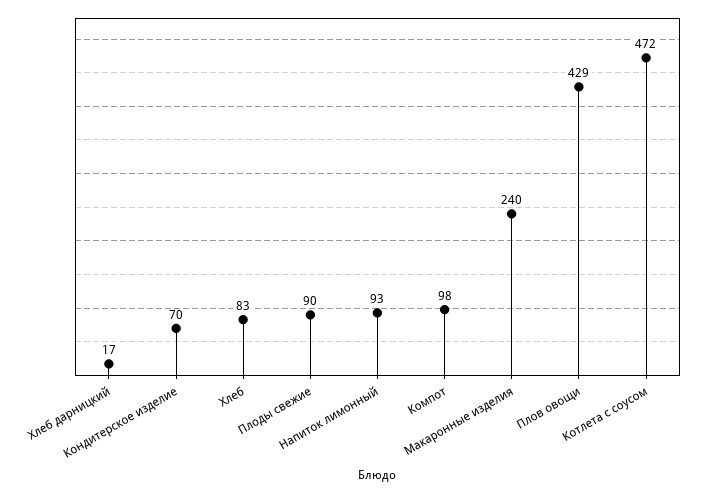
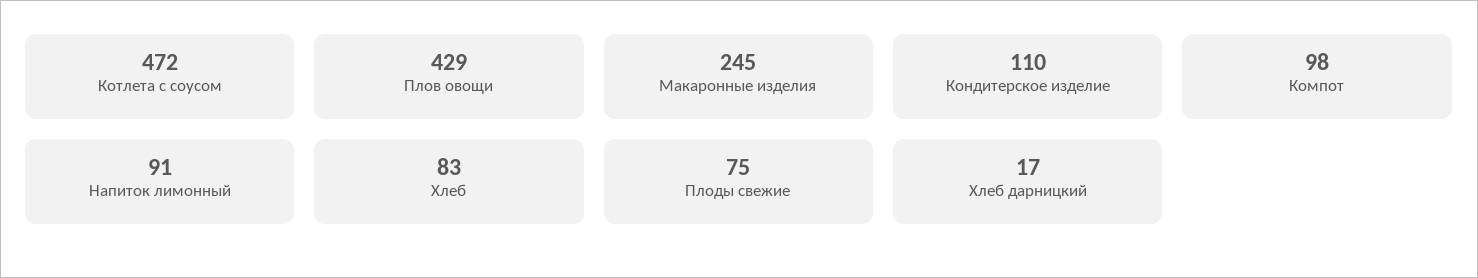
Кондитерское изделие: 70 -> 110
Плоды свежие: 90 -> 75
Напиток лимонный: 93 -> 91
Макаронные изделия: 240 -> 245

